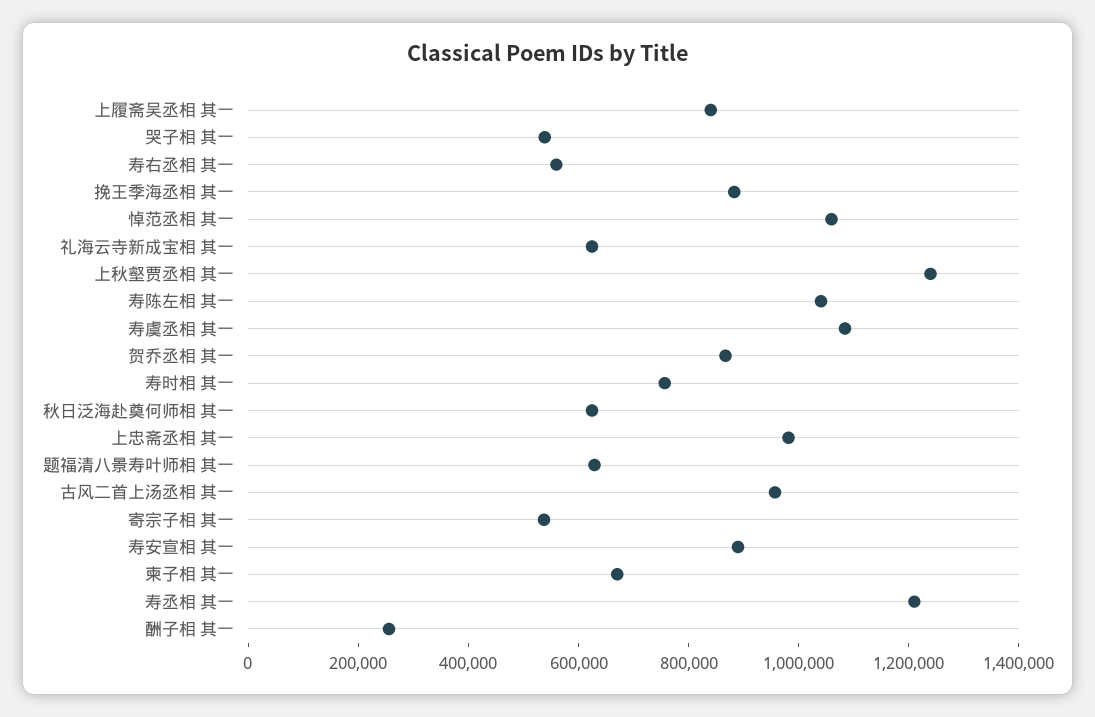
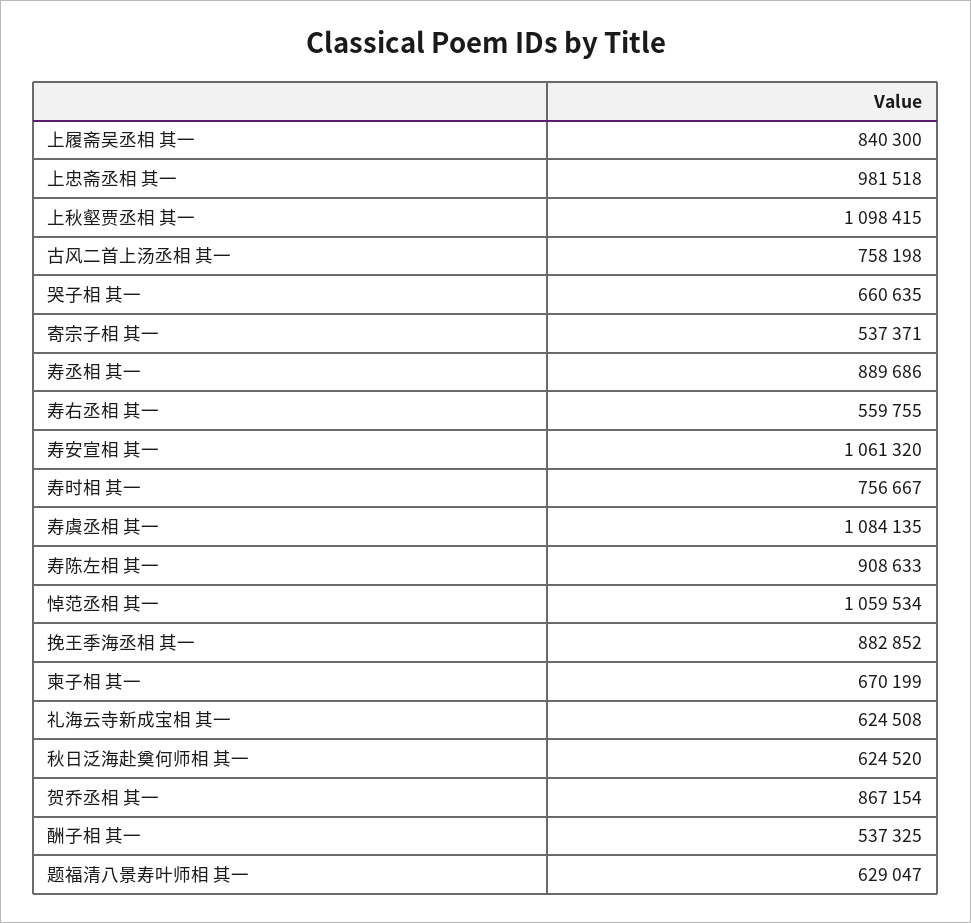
哭子相 其一: 550000 -> 660635
上秋壑贾丞相 其一: 1250000 -> 1098415
寿陈左相 其一: 1050000 -> 908633
古风二首上汤丞相 其一: 950000 -> 758198
寿安宣相 其一: 900000 -> 1061320
寿丞相 其一: 1200000 -> 889686
酬子相 其一: 250000 -> 537325

